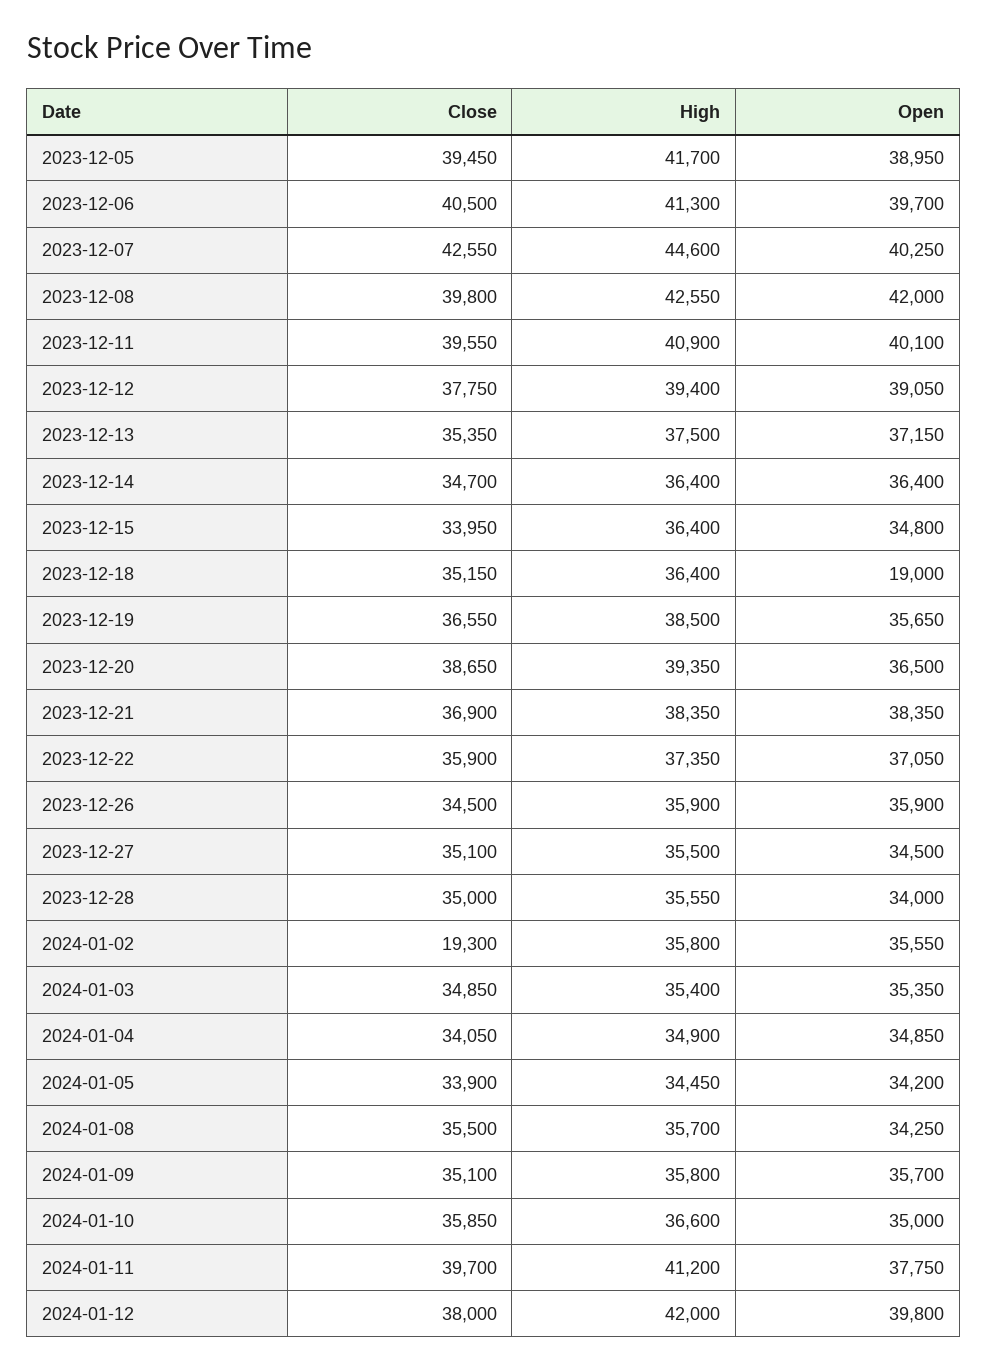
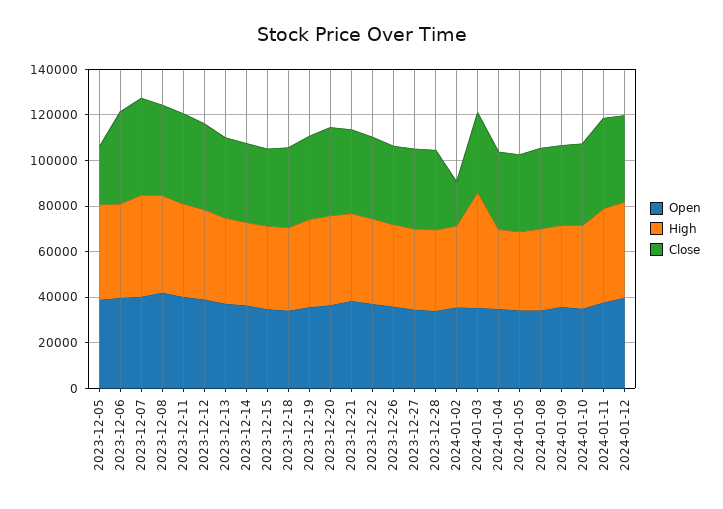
Close, 2023-12-05: 39450 -> 25000
Open, 2023-12-18: 19000 -> 35000
High, 2024-01-03: 35400 -> 50000

